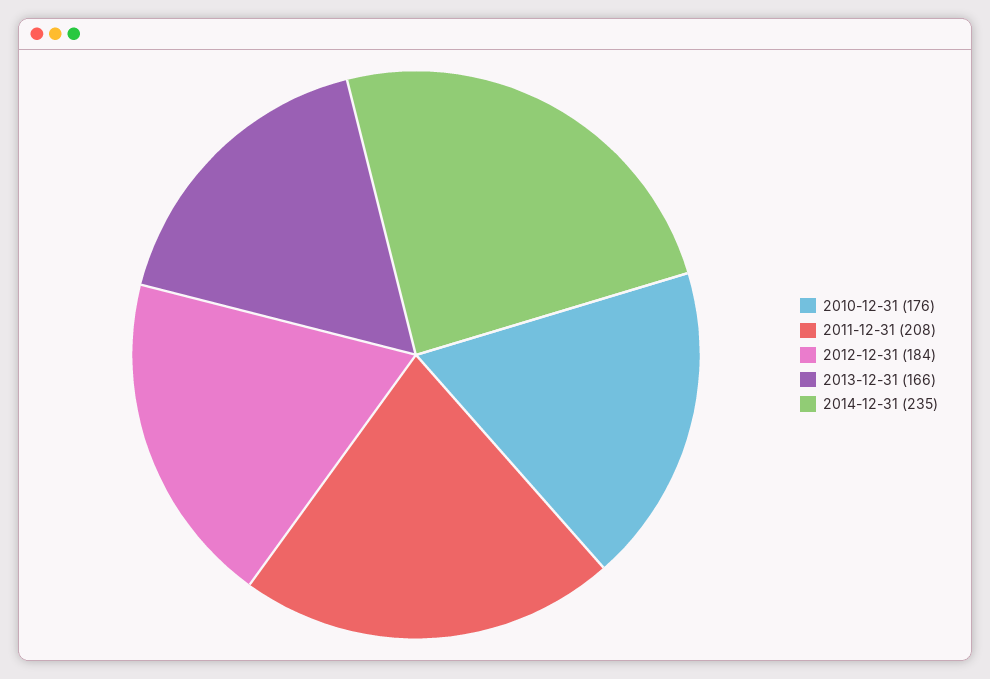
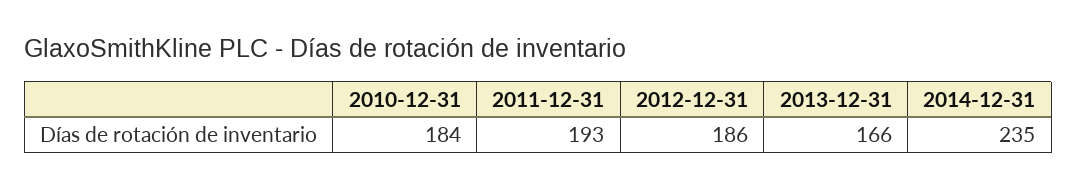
2010-12-31: 176 -> 184
2011-12-31: 208 -> 193
2012-12-31: 184 -> 186

